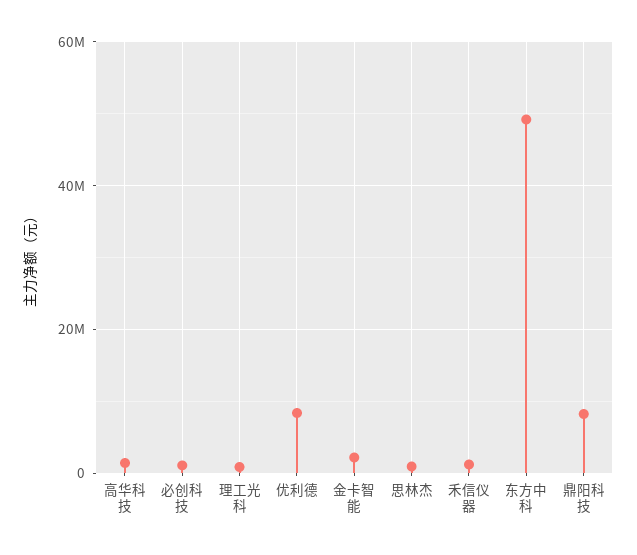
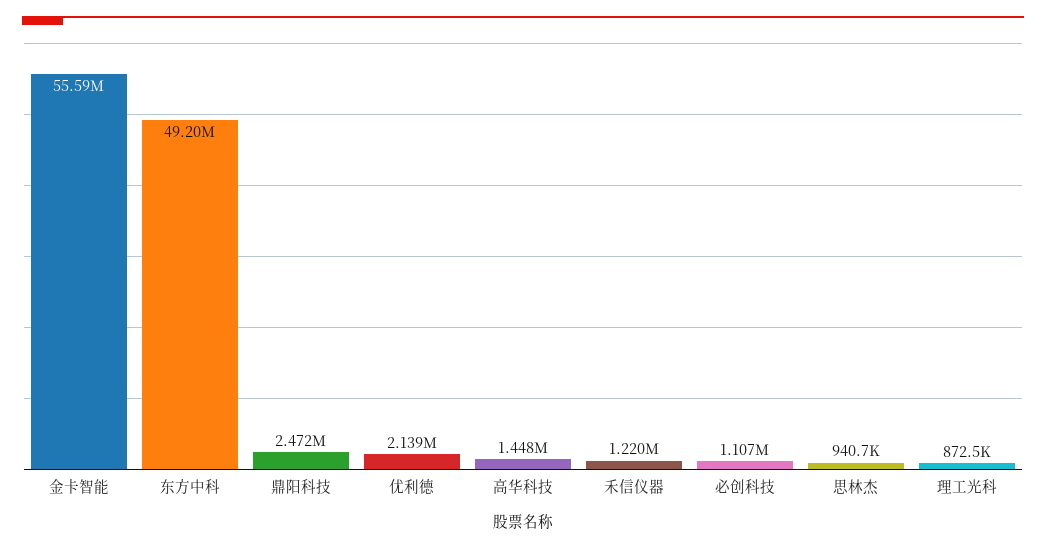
优利德: 8000000 -> 2139000
金卡智能: 2000000 -> 55590000
鼎阳科技: 8000000 -> 2472000

